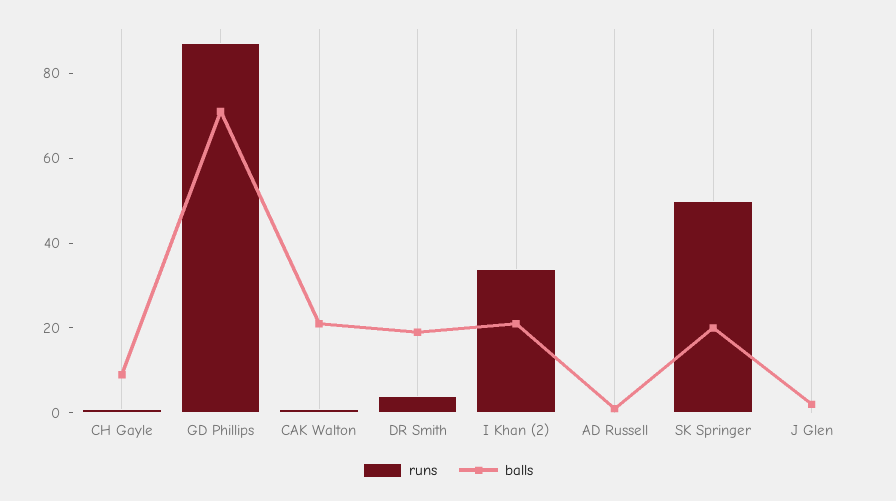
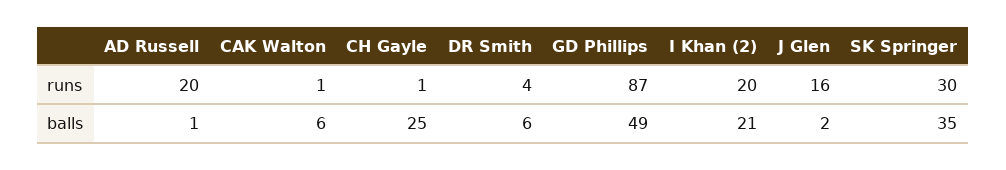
balls, CH Gayle: 10 -> 25
balls, GD Phillips: 70 -> 49
balls, CAK Walton: 20 -> 6
balls, DR Smith: 20 -> 6
runs, I Khan (2): 35 -> 20
runs, AD Russell: 0 -> 20
runs, SK Springer: 50 -> 30
balls, SK Springer: 20 -> 35
runs, J Glen: 0 -> 16

